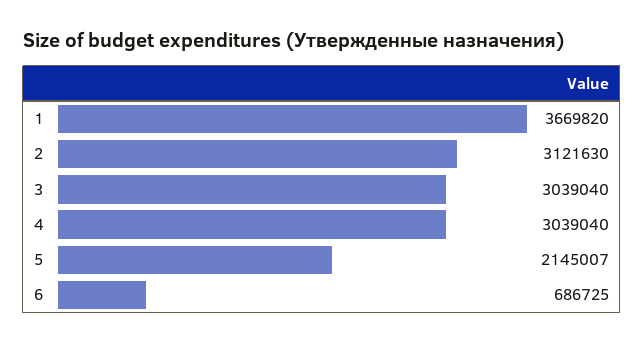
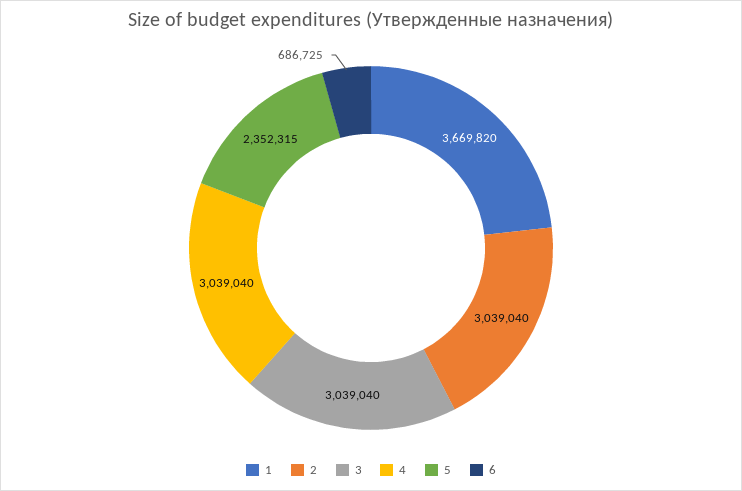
2: 3121630 -> 3039040
5: 2145007 -> 2352315

